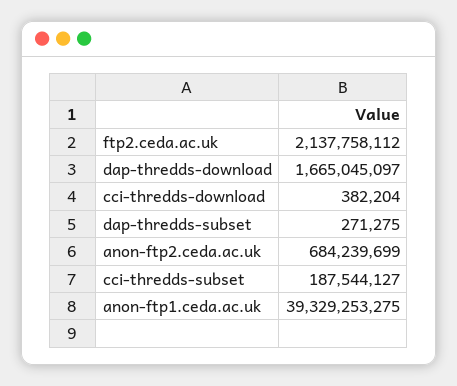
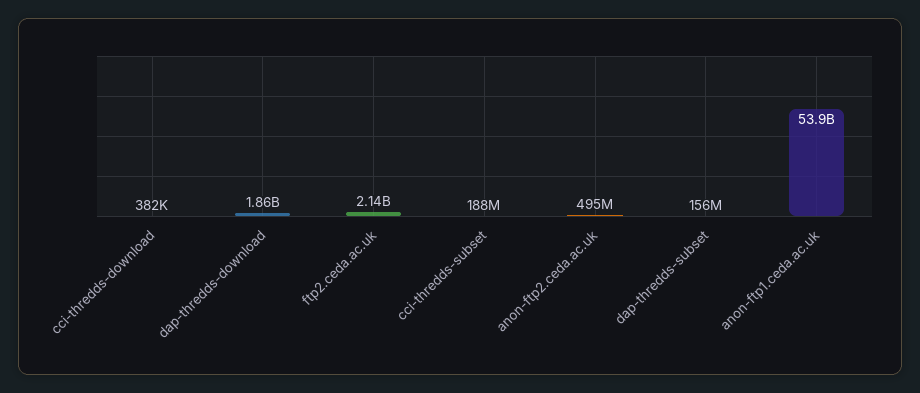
dap-thredds-download: 1665045097 -> 1860000000
dap-thredds-subset: 271275 -> 156000000
anon-ftp2.ceda.ac.uk: 684239699 -> 495000000
anon-ftp1.ceda.ac.uk: 39329253275 -> 53900000000

